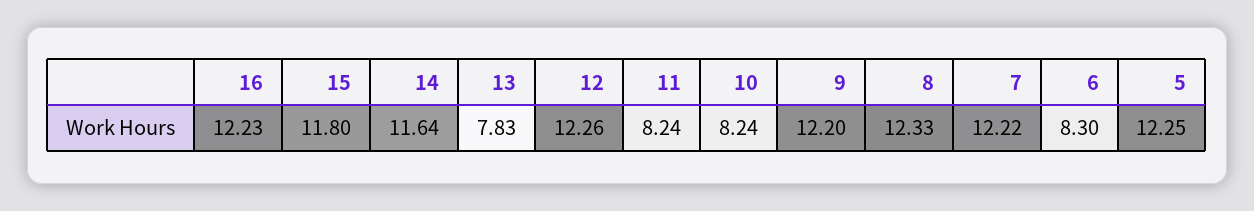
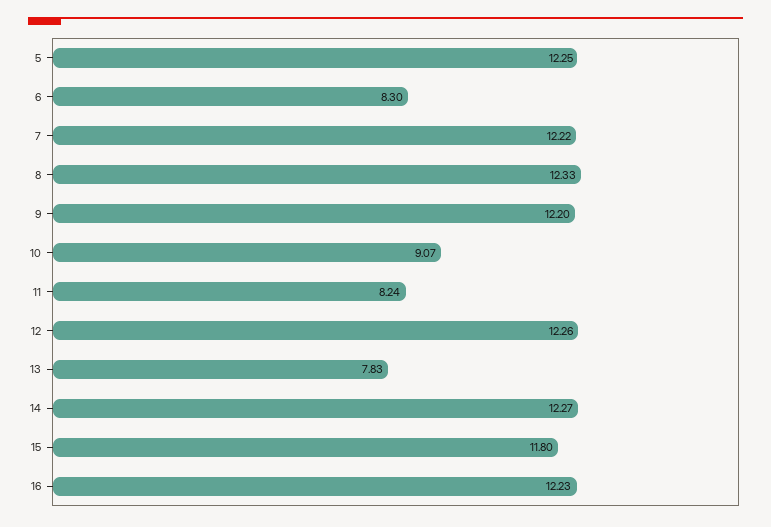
14: 11.64 -> 12.27
10: 8.24 -> 9.07

